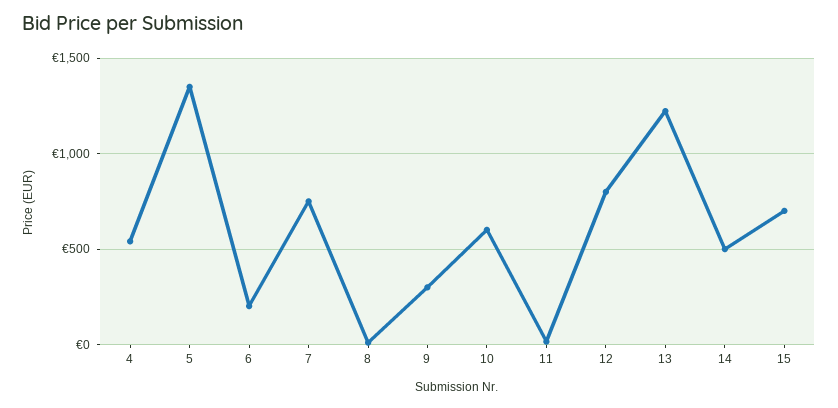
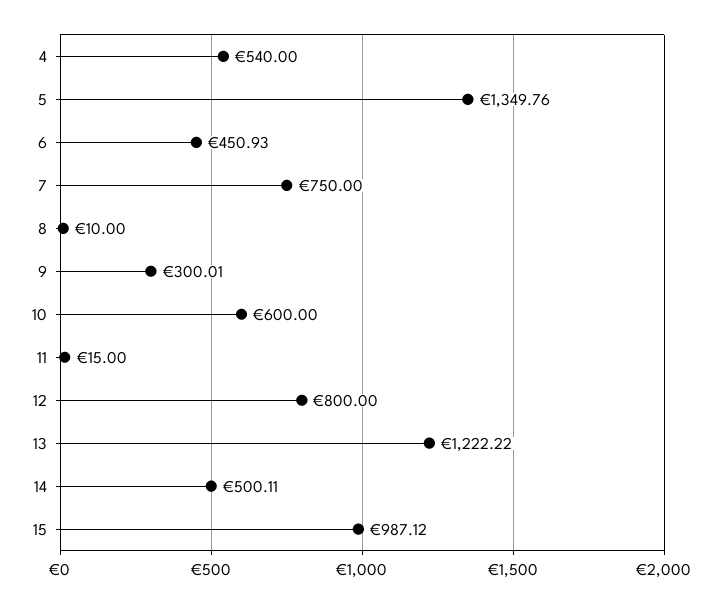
6: 200 -> 450.93
15: 700 -> 987.12

